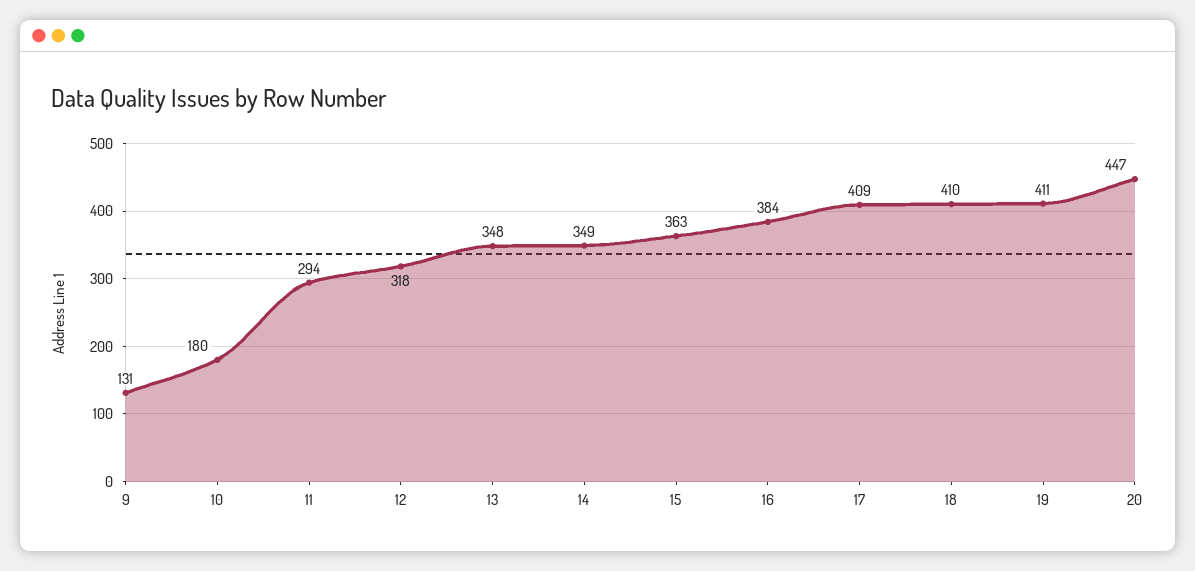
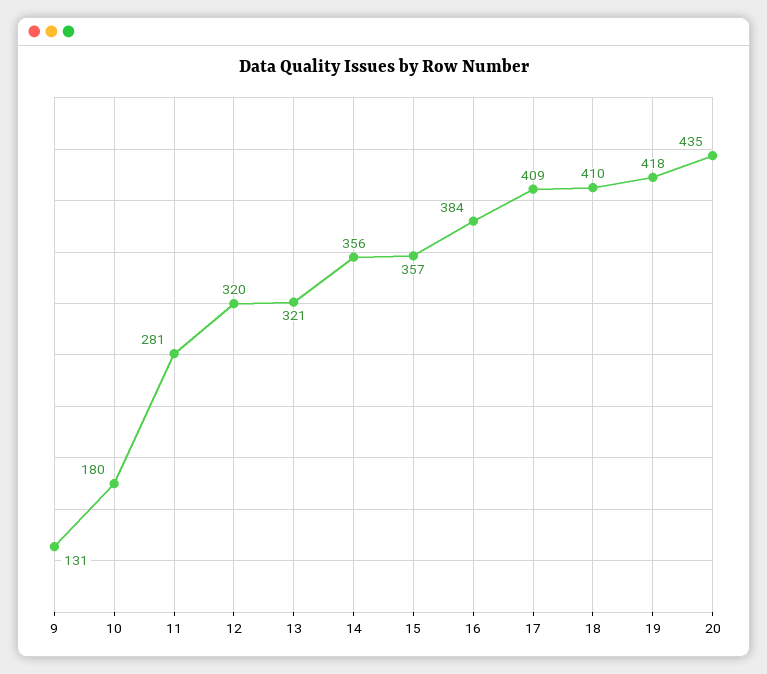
11: 294 -> 281
12: 318 -> 320
13: 348 -> 321
14: 349 -> 356
15: 363 -> 357
19: 411 -> 418
20: 447 -> 435

